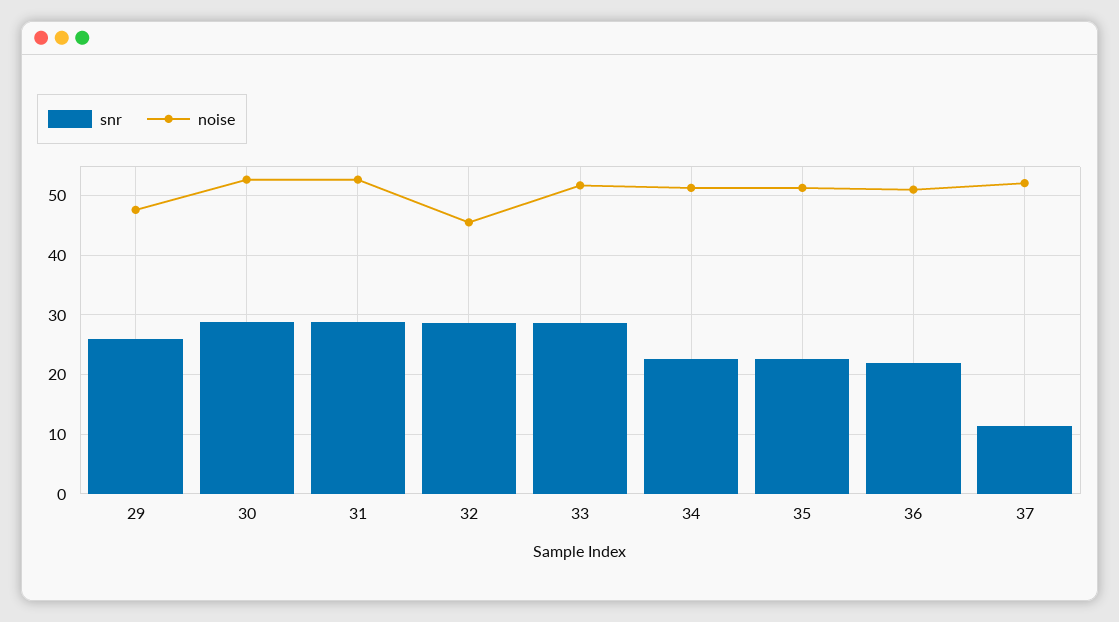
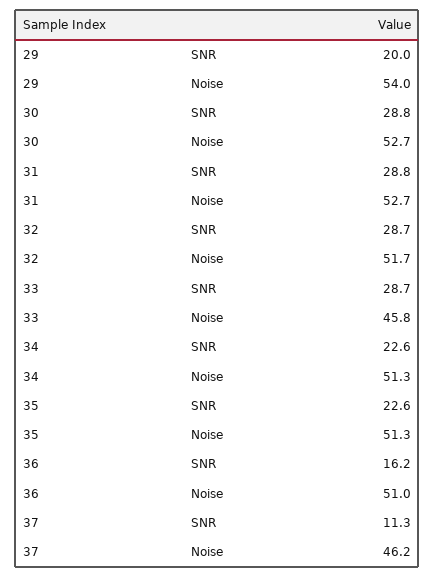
snr, 29: 26 -> 20
noise, 29: 48 -> 54
noise, 32: 46 -> 51.7
noise, 33: 52 -> 45.8
snr, 36: 22 -> 16.2
noise, 37: 52 -> 46.2

